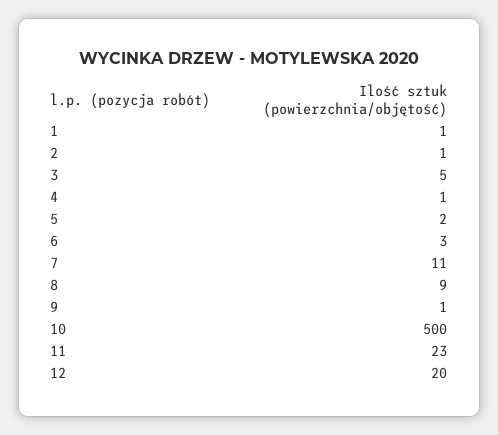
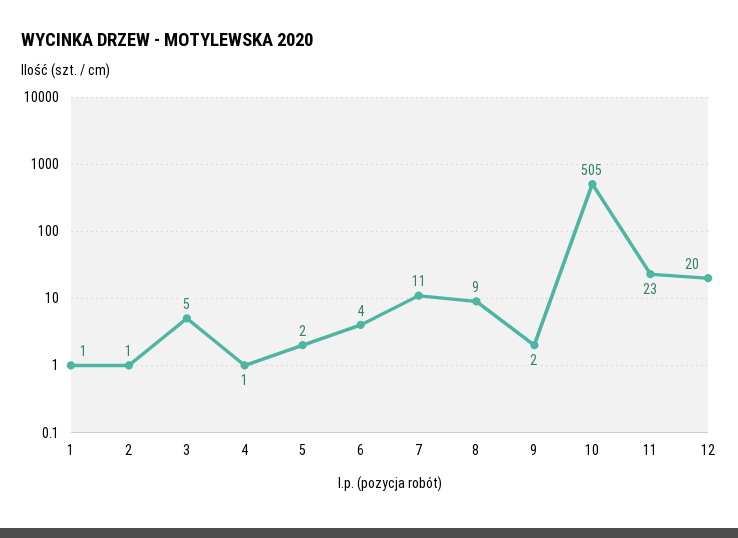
6: 3 -> 4
9: 1 -> 2
10: 500 -> 505

